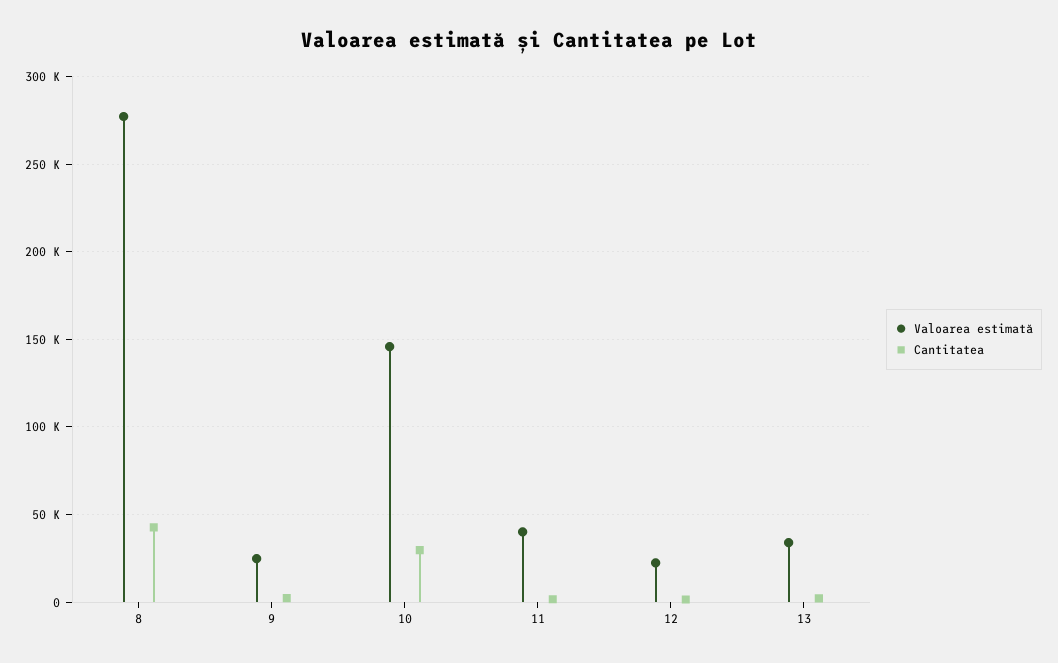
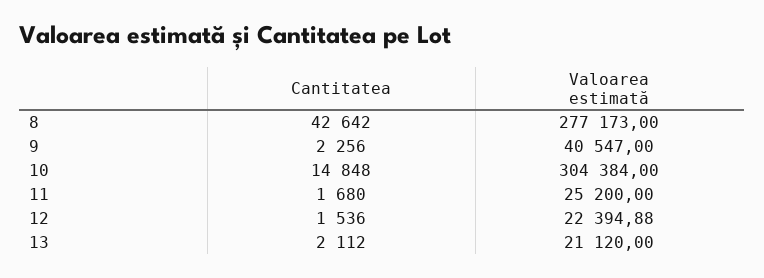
Valoarea estimată, 9: 25000 -> 40547
Valoarea estimată, 10: 145000 -> 304384
Cantitatea, 10: 30000 -> 14848
Valoarea estimată, 11: 40000 -> 25200
Valoarea estimată, 13: 35000 -> 21120

